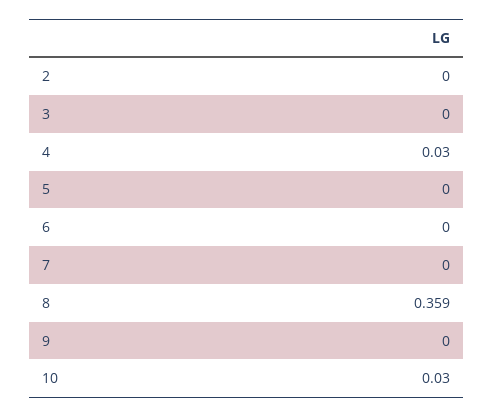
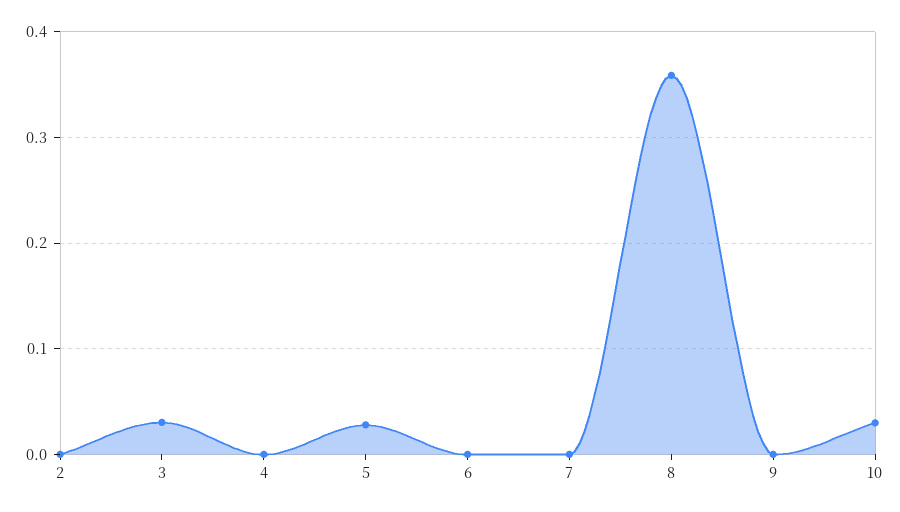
3: 0 -> 0.03
4: 0.03 -> 0
5: 0 -> 0.03

